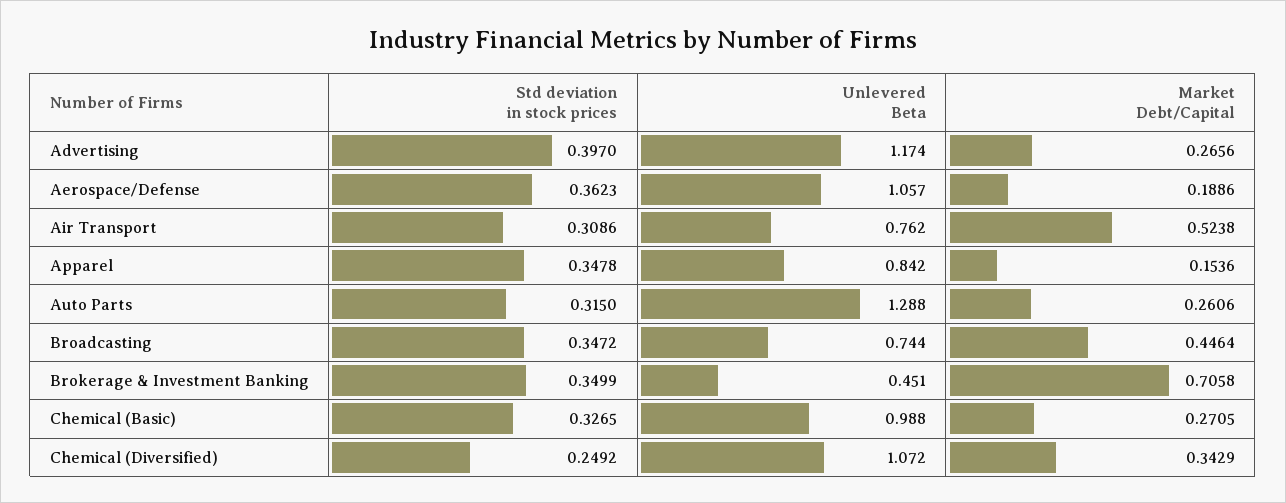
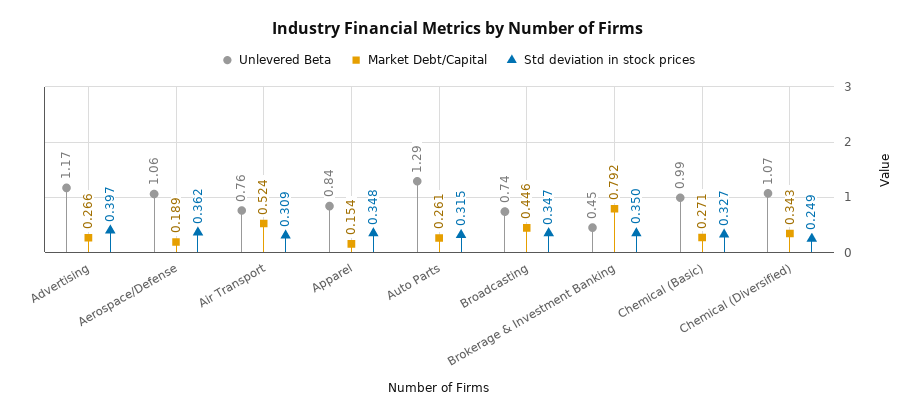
Market Debt/Capital, Brokerage & Investment Banking: 0.7058 -> 0.792

